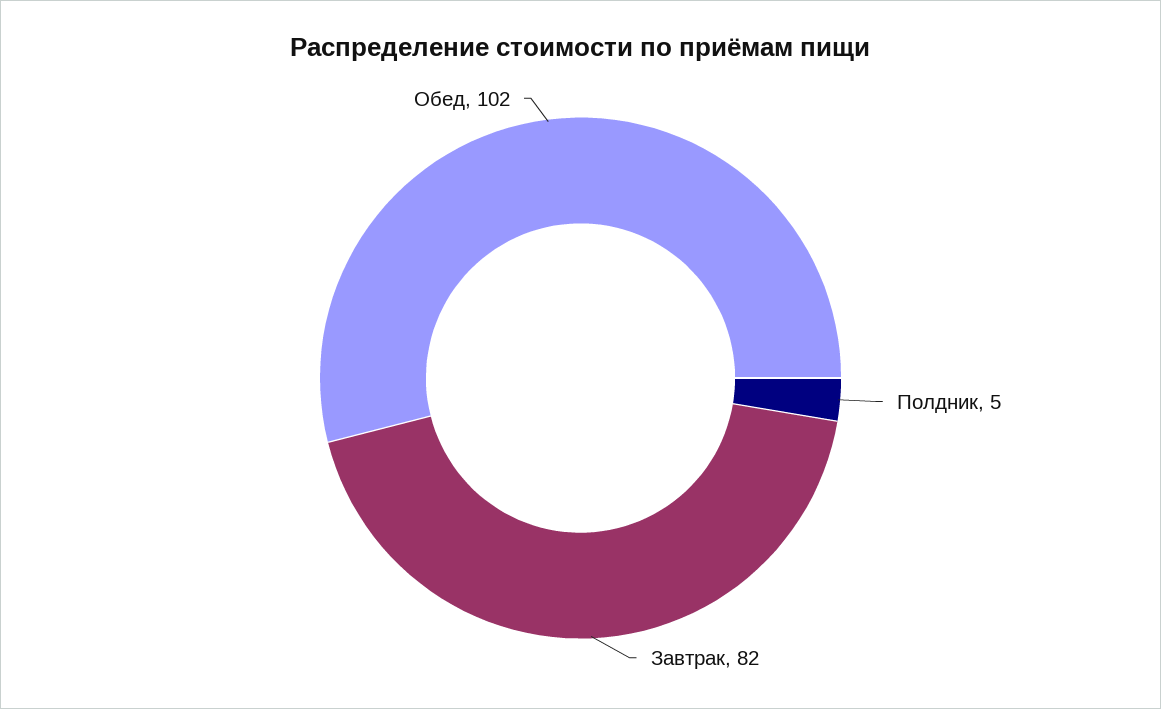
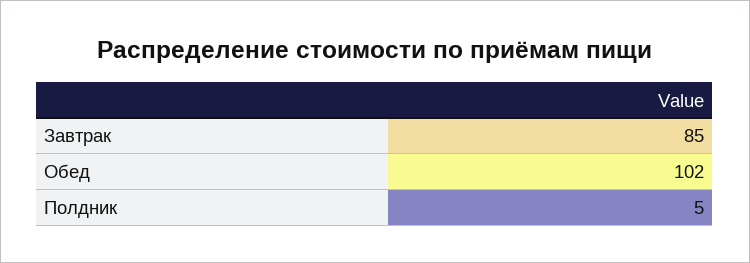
Завтрак: 82 -> 85

